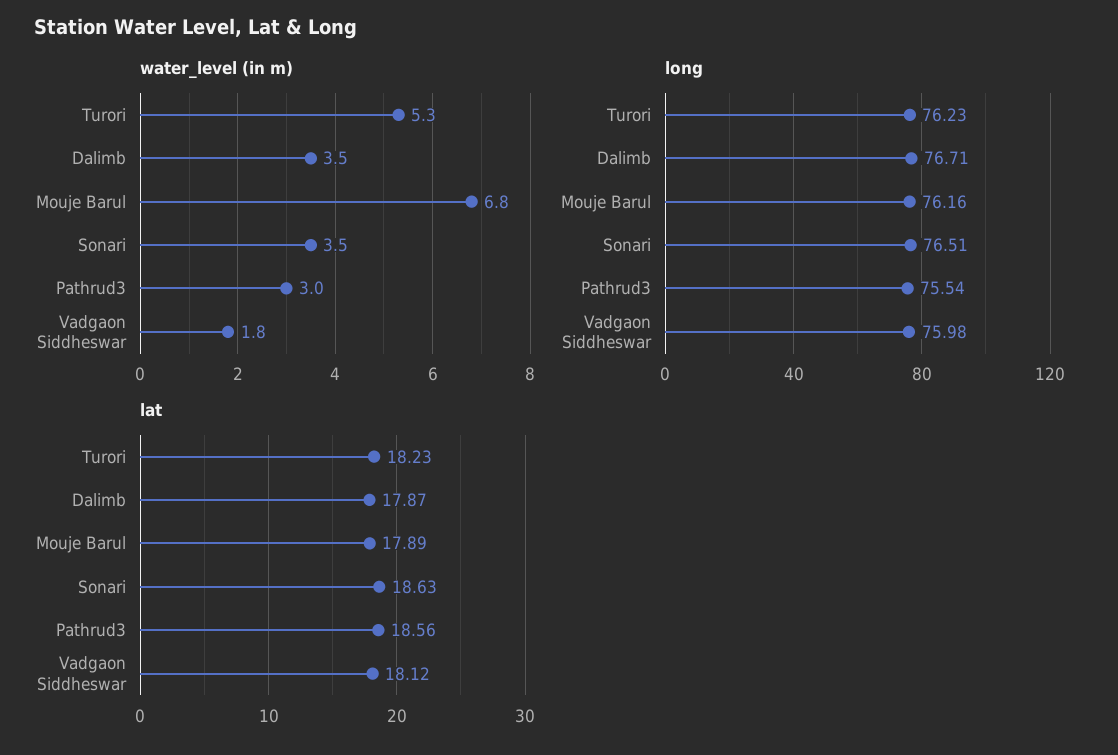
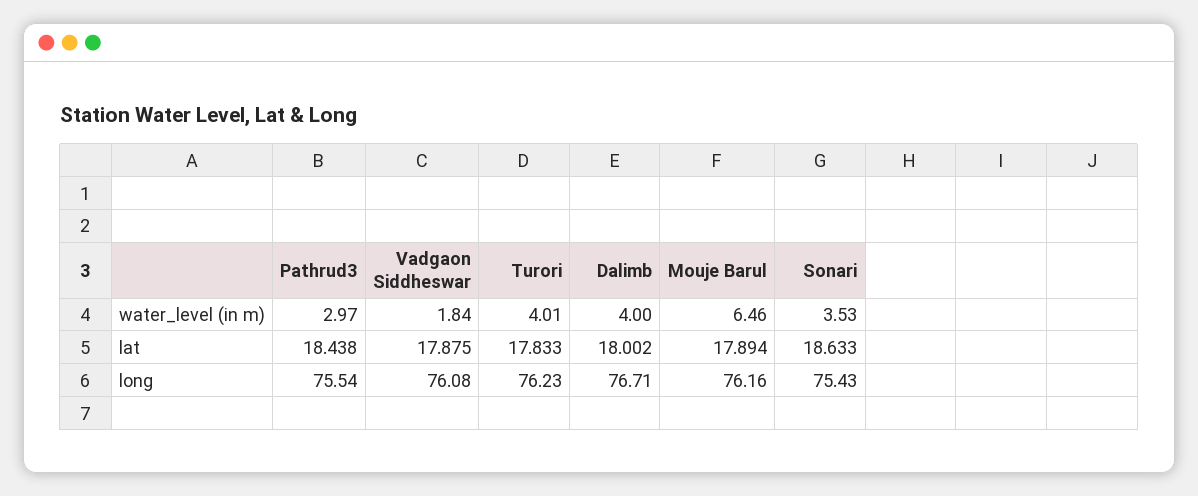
water_level (in m), Turori: 5.3 -> 4.01
water_level (in m), Dalimb: 3.5 -> 4
water_level (in m), Mouje Barul: 6.8 -> 6.46
long, Sonari: 76.51 -> 75.43
long, Vadgaon Siddheswar: 75.98 -> 76.08
lat, Turori: 18.23 -> 17.833
lat, Dalimb: 17.87 -> 18.002
lat, Pathrud3: 18.56 -> 18.438
lat, Vadgaon Siddheswar: 18.12 -> 17.875

